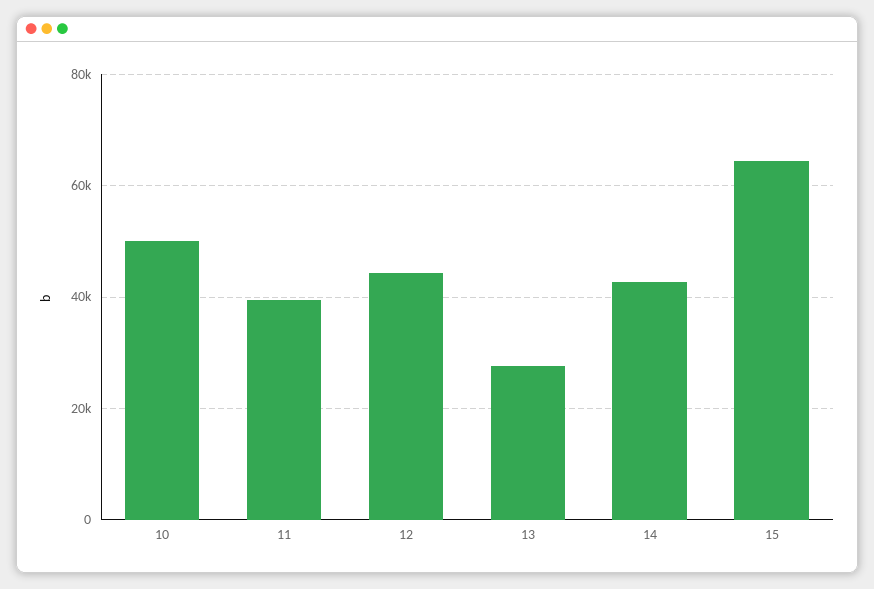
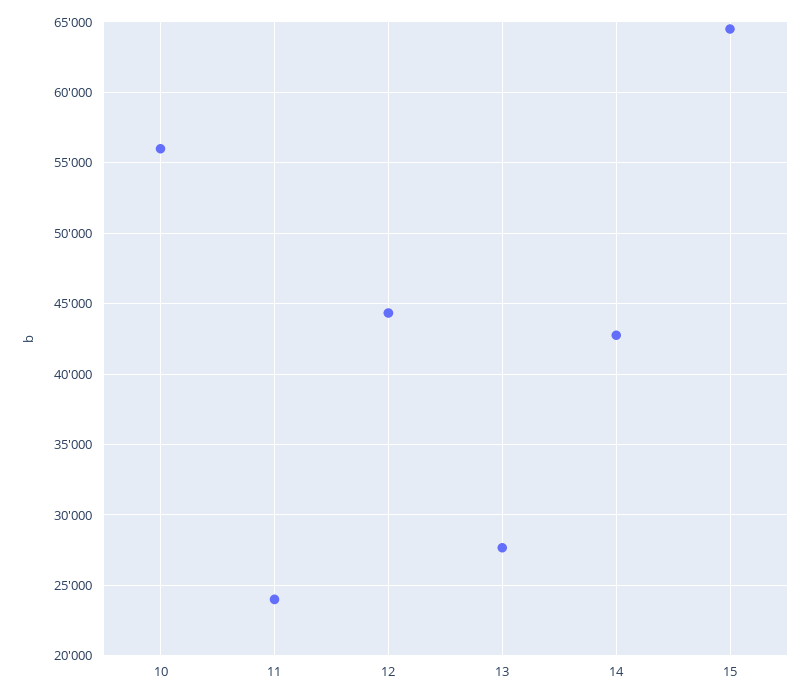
10: 50000 -> 56000
11: 40000 -> 24000

